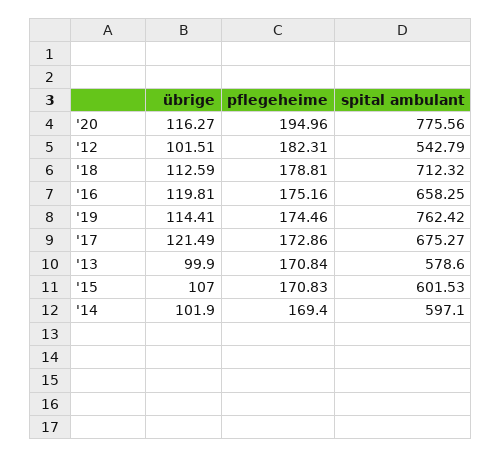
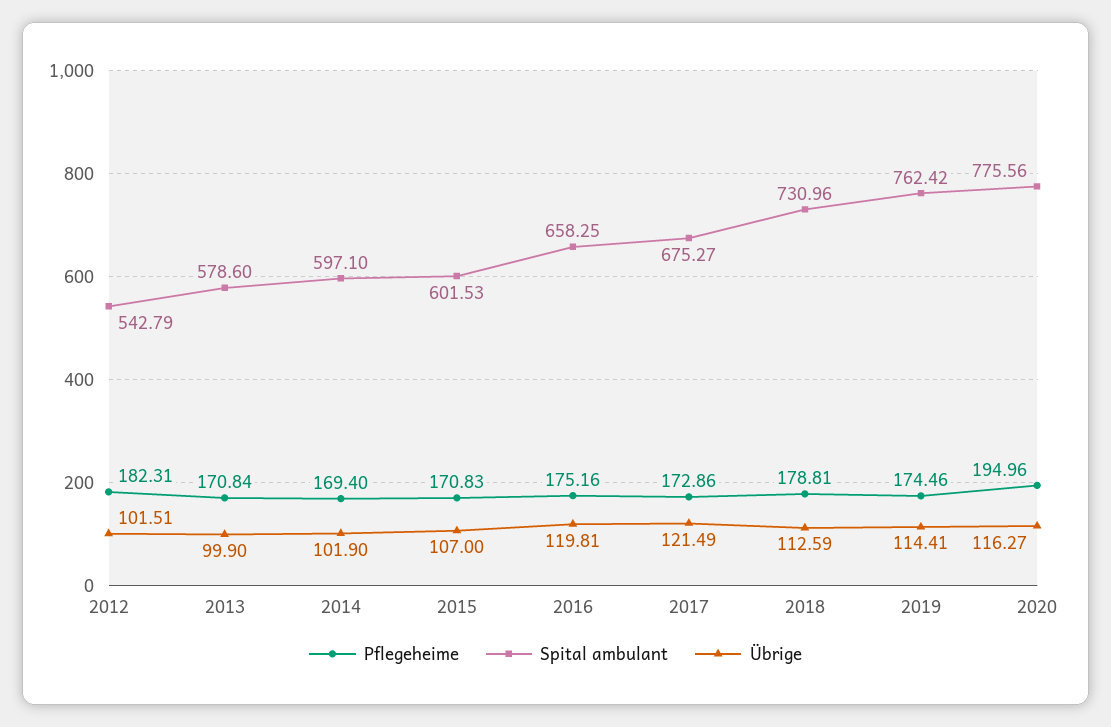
spital ambulant, '18: 712.32 -> 730.96

